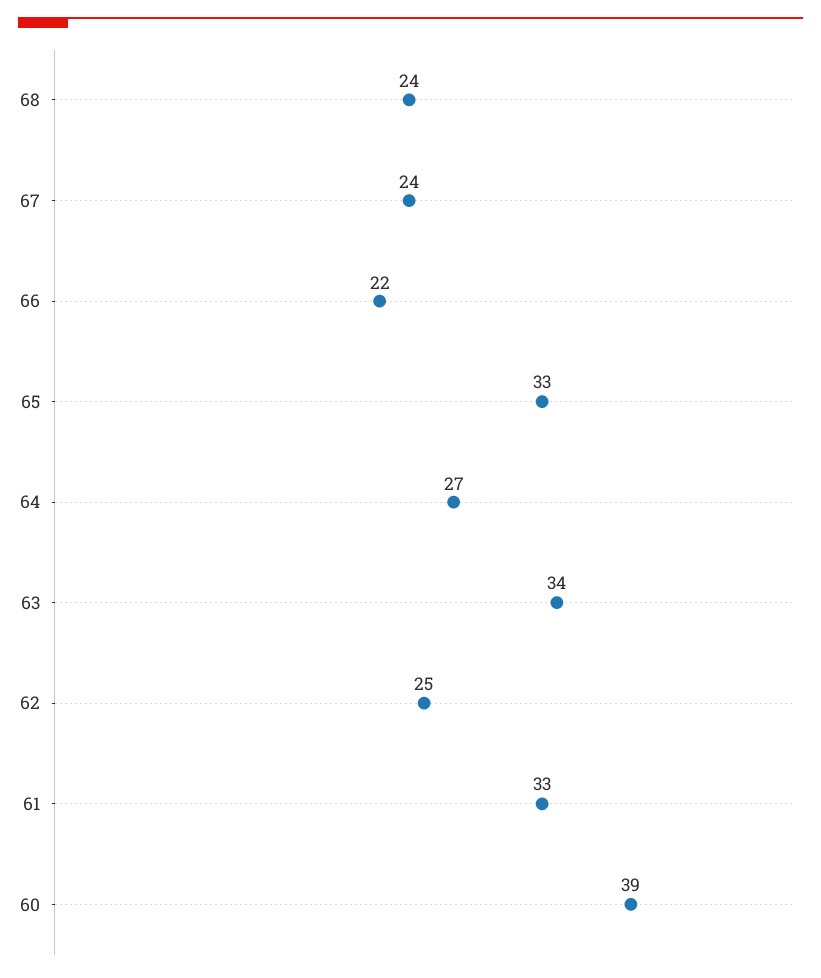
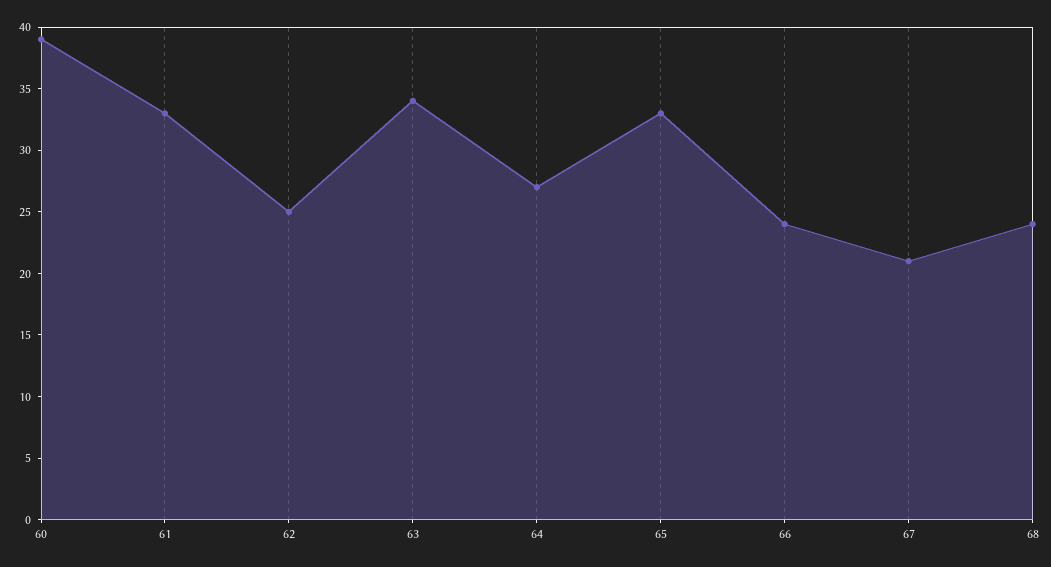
67: 24 -> 21
66: 22 -> 24

